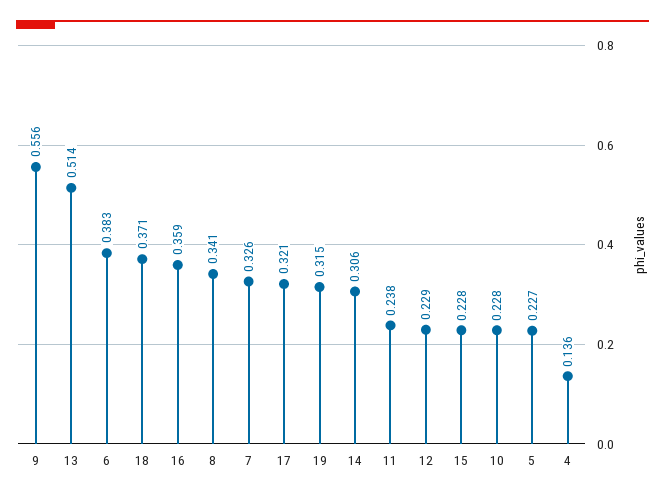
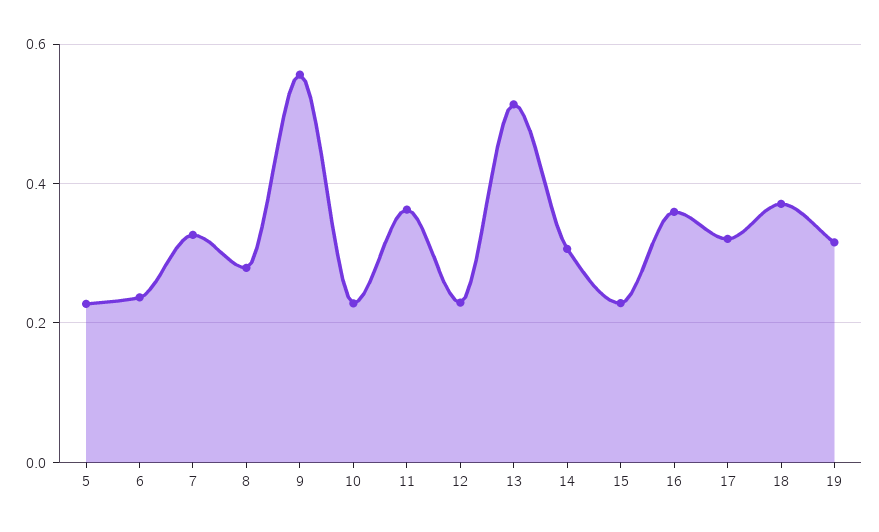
6: 0.383 -> 0.24
8: 0.341 -> 0.28
11: 0.238 -> 0.36
4: 0.136 -> none

